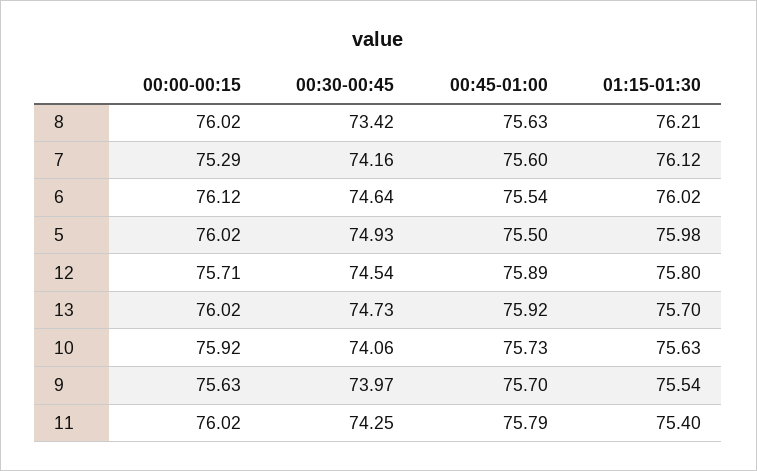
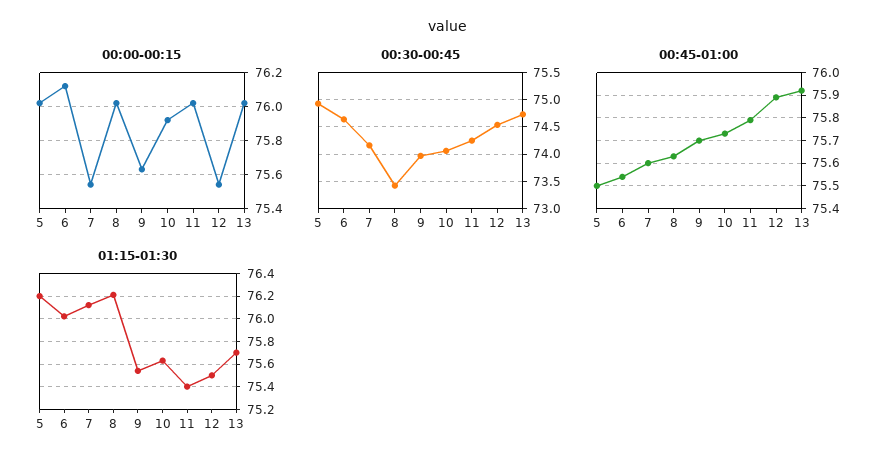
00:00-00:15, 7: 75.29 -> 75.55
01:15-01:30, 5: 75.98 -> 76.2
00:00-00:15, 12: 75.71 -> 75.55
01:15-01:30, 12: 75.8 -> 75.5

